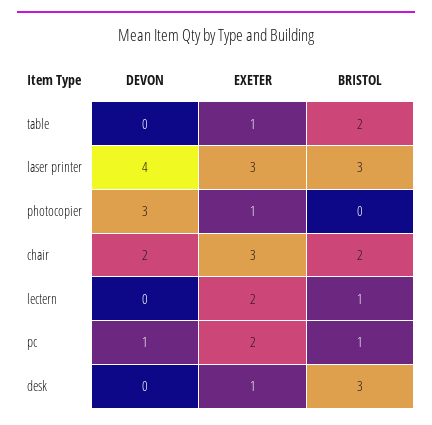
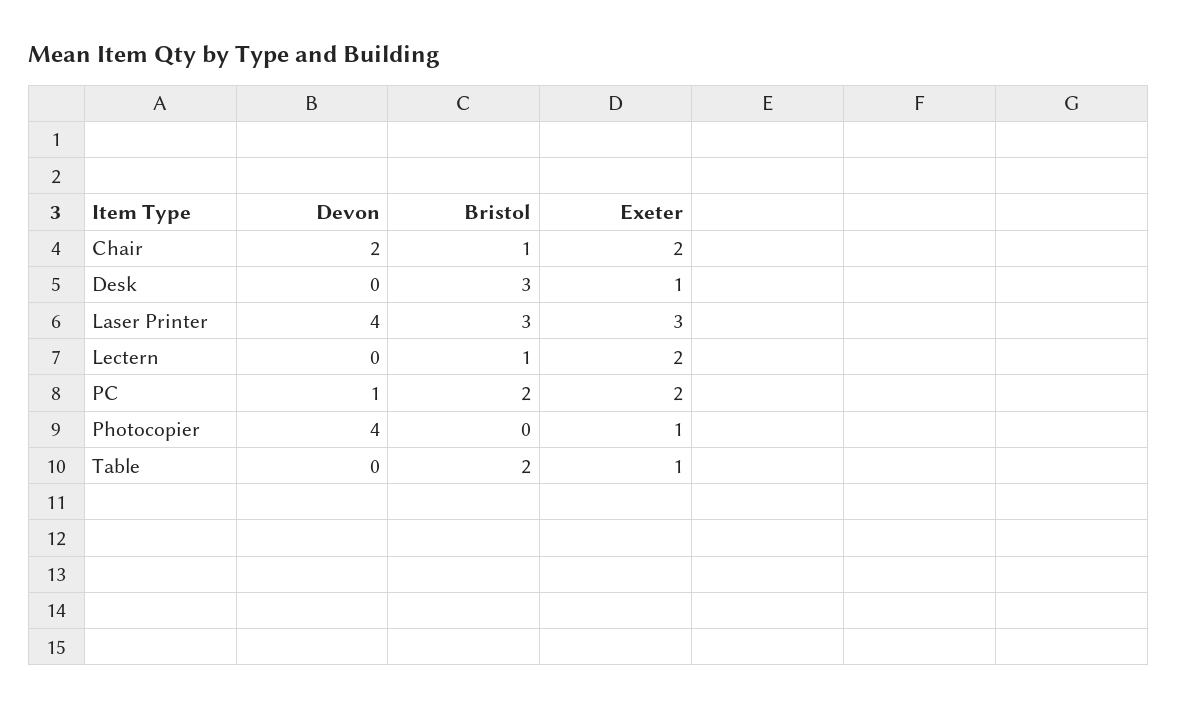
DEVON, photocopier: 3 -> 4
EXETER, chair: 3 -> 2
BRISTOL, chair: 2 -> 1
BRISTOL, pc: 1 -> 2

